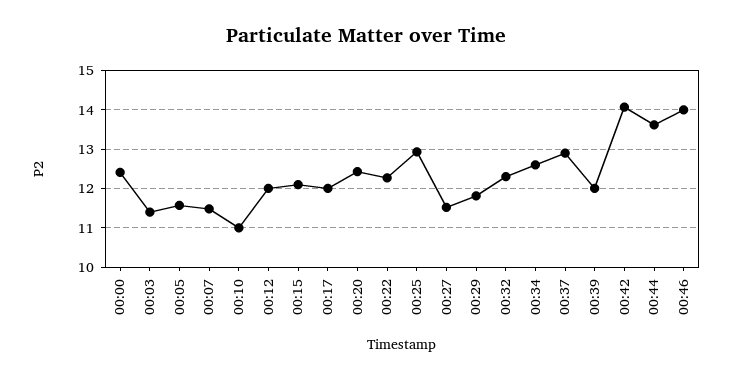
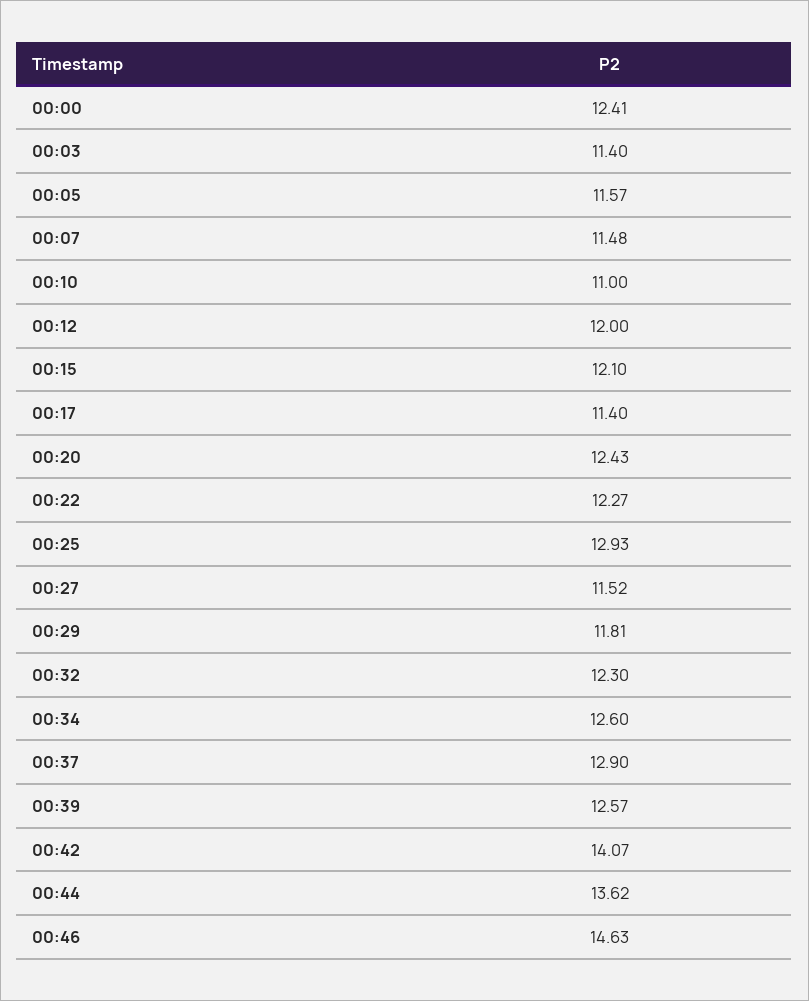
00:17: 12 -> 11.4
00:39: 12 -> 12.57
00:46: 14 -> 14.63

